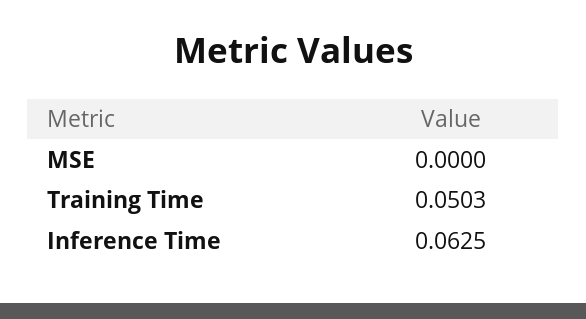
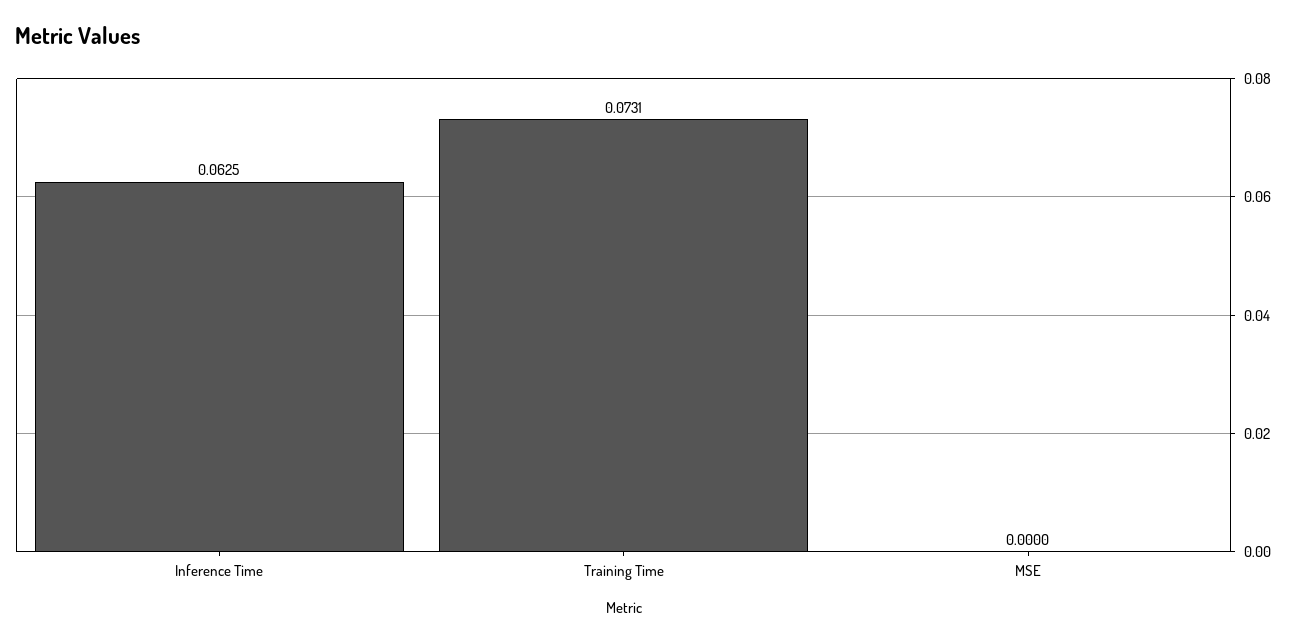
Training Time: 0.0503 -> 0.0731

